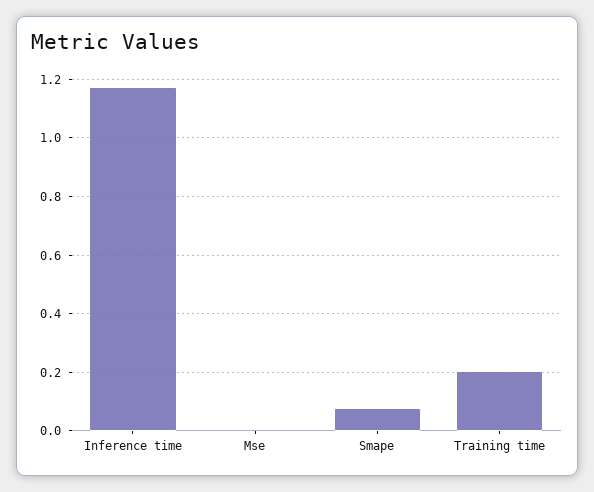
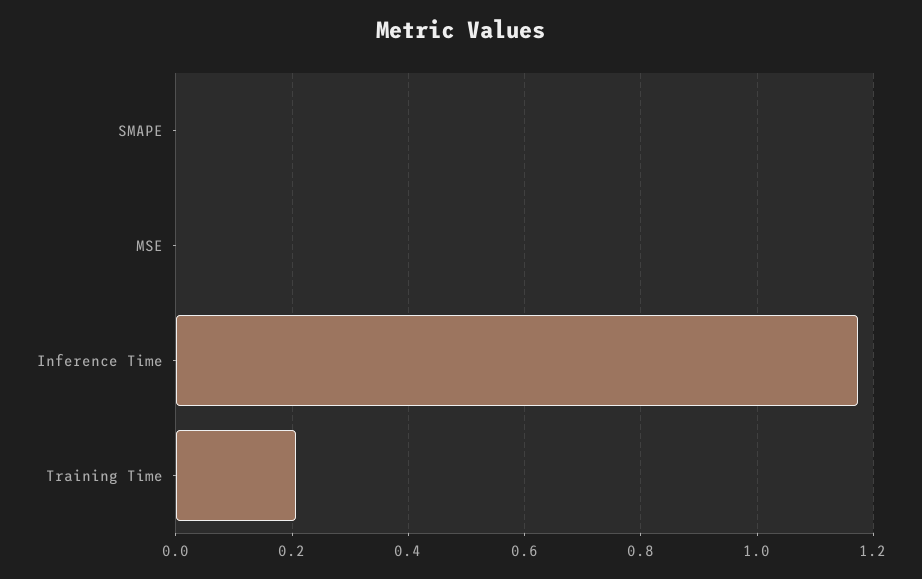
Smape: 0.075 -> 0

